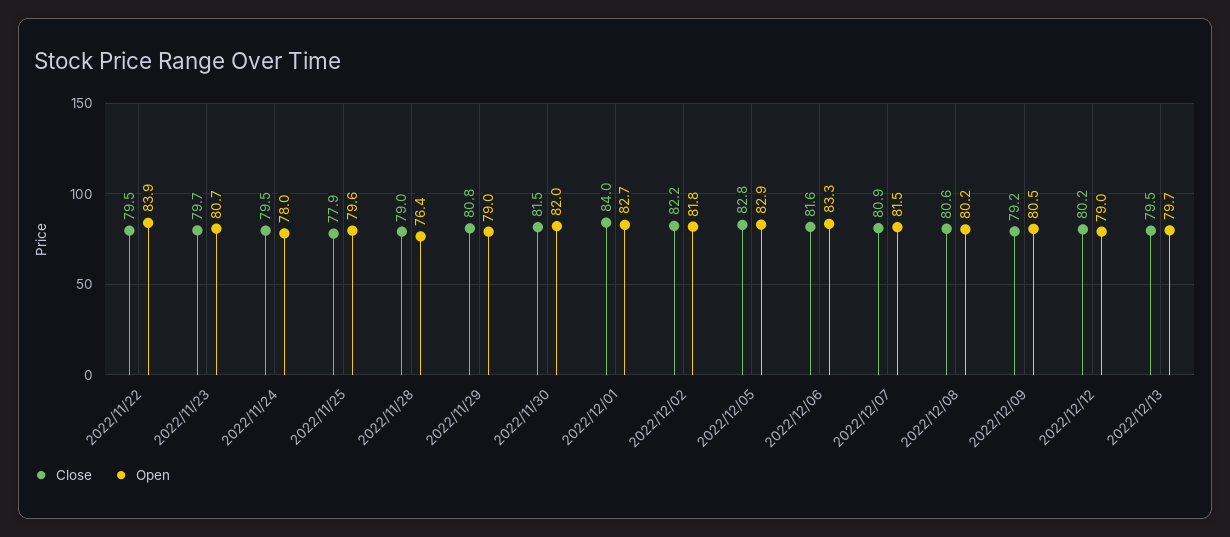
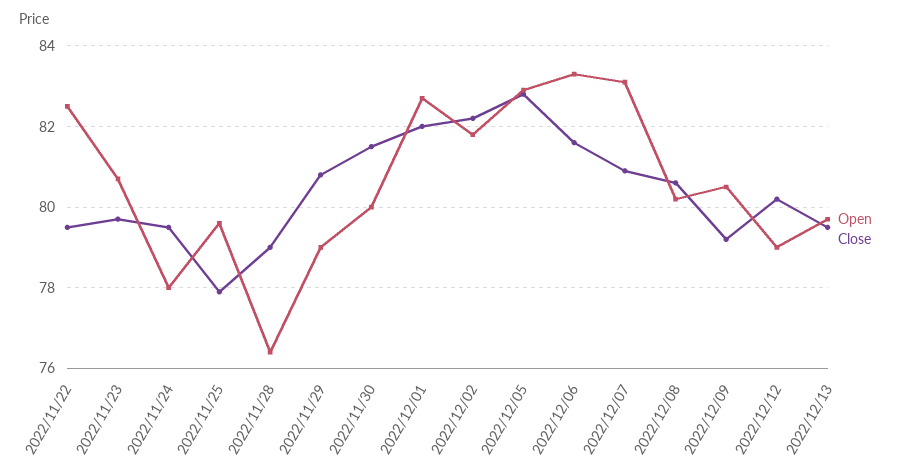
Open, 2022/11/22: 83.9 -> 82.5
Open, 2022/11/30: 82 -> 80
Close, 2022/12/01: 84 -> 82
Open, 2022/12/07: 81.5 -> 83

